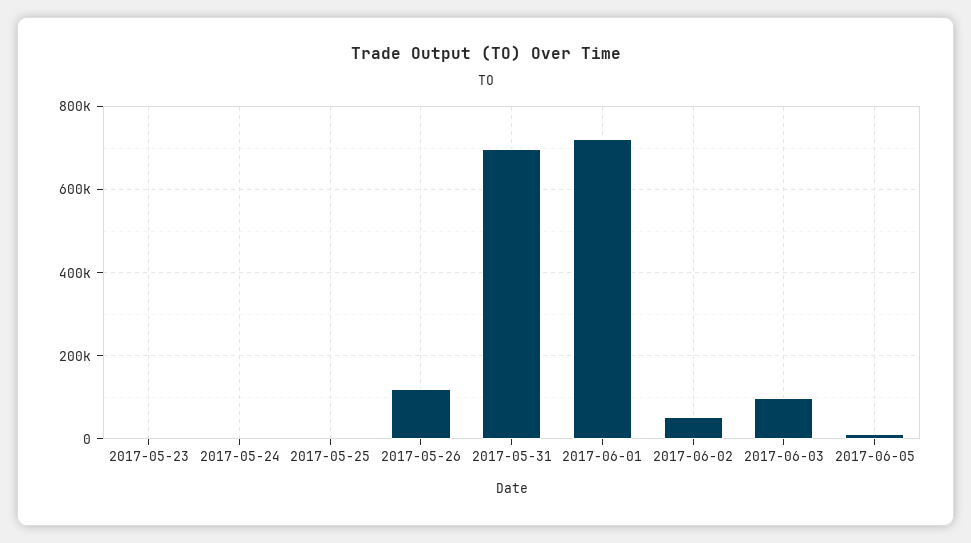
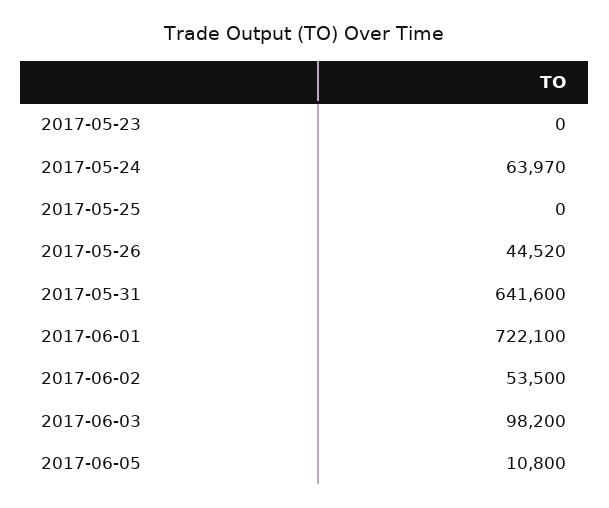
2017-05-24: 0 -> 63970
2017-05-26: 120000 -> 44520
2017-05-31: 700000 -> 641600

